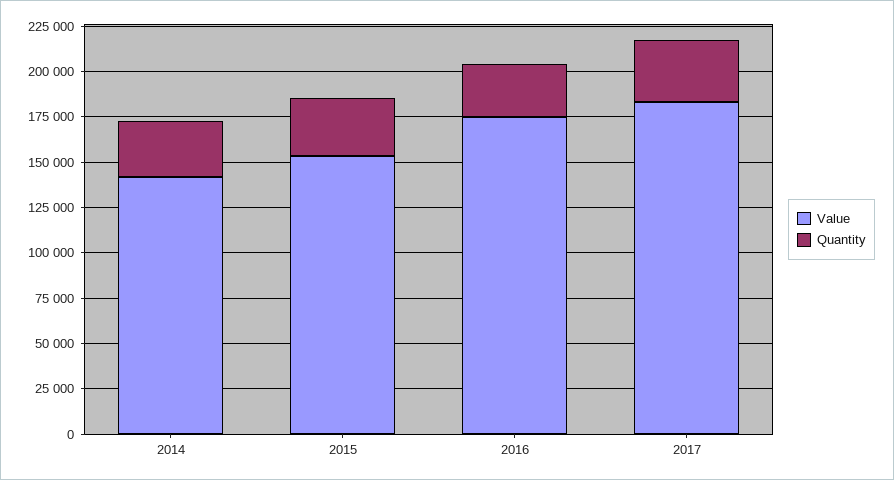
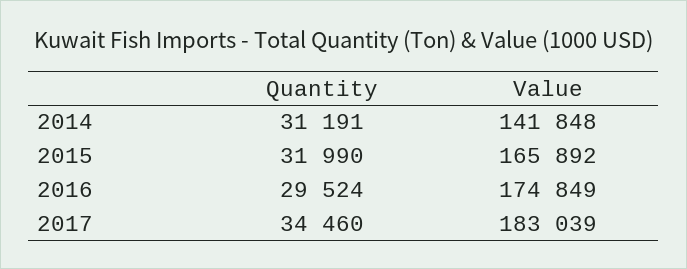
Value, 2015: 155000 -> 165892

